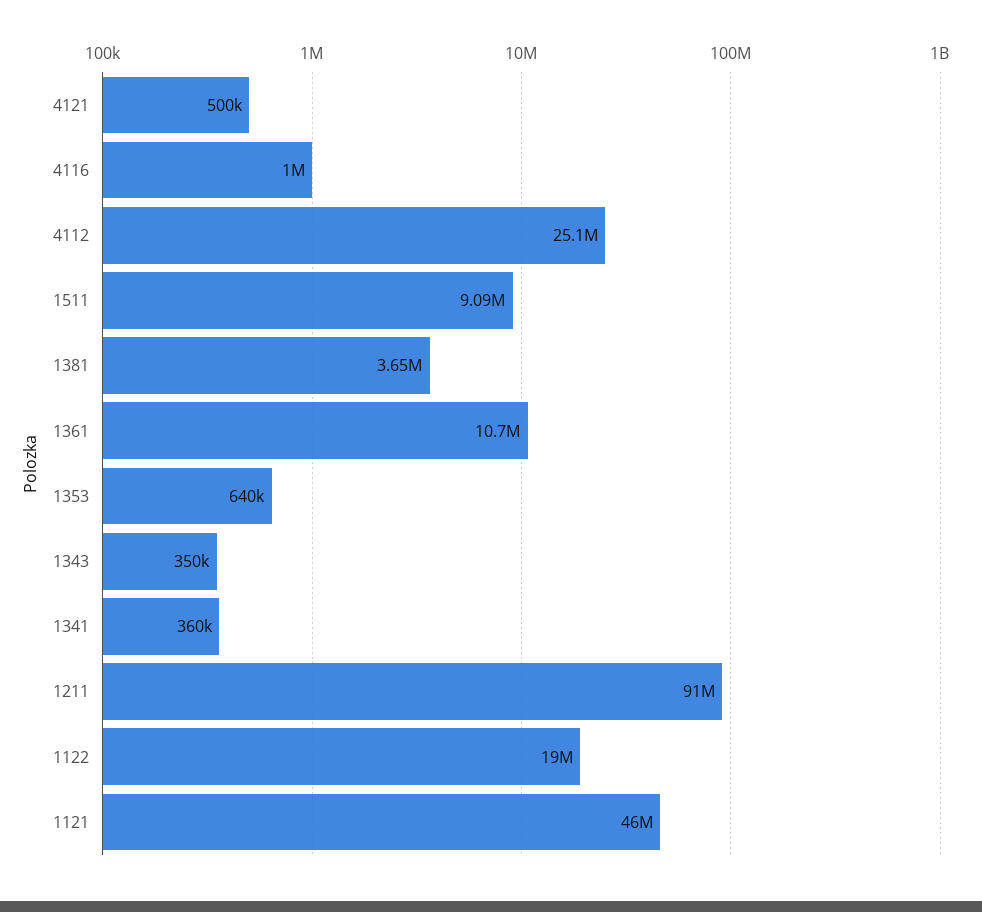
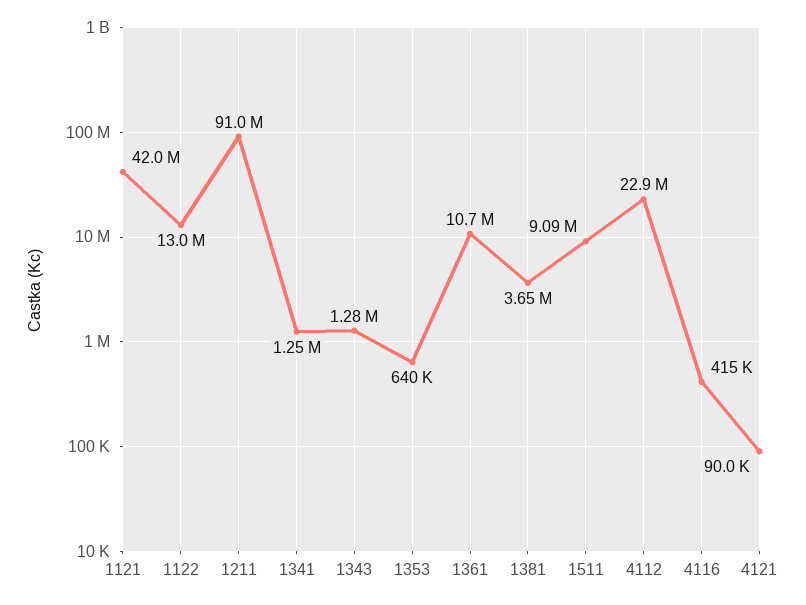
4121: 500000 -> 90000
4116: 1000000 -> 415000
4112: 25100000 -> 22900000
1343: 350000 -> 1280000
1341: 360000 -> 1250000
1122: 19000000 -> 13000000
1121: 46000000 -> 42000000

